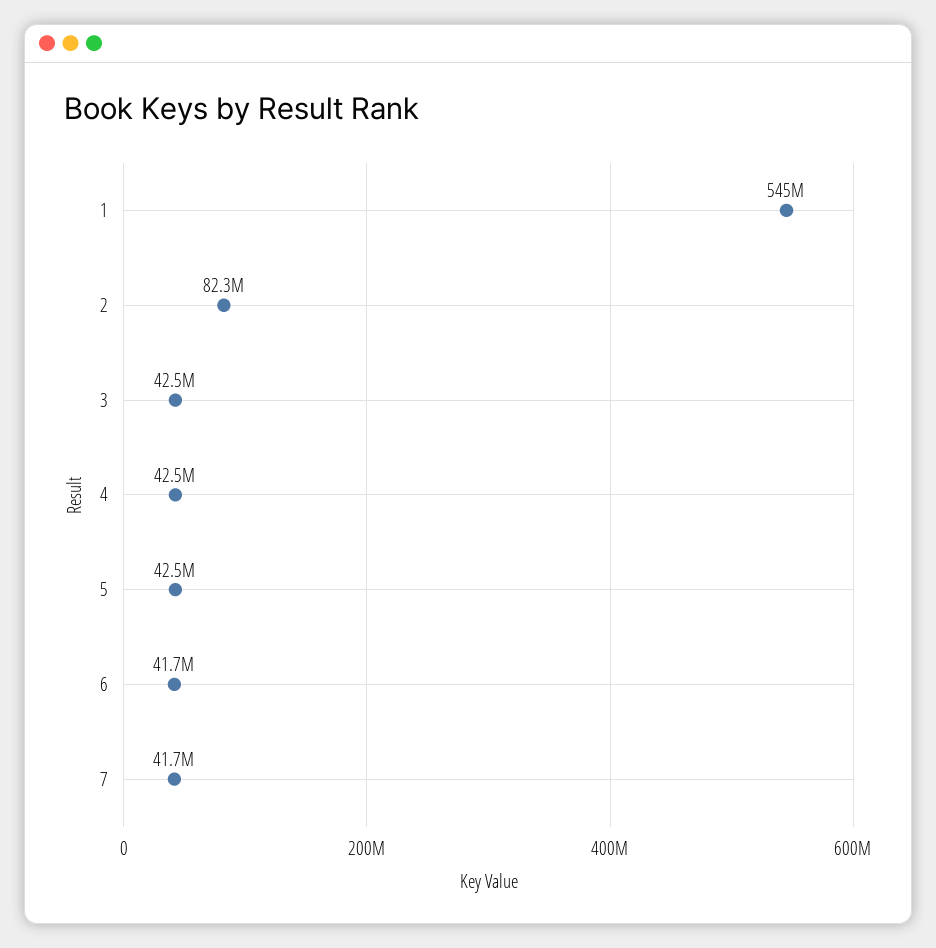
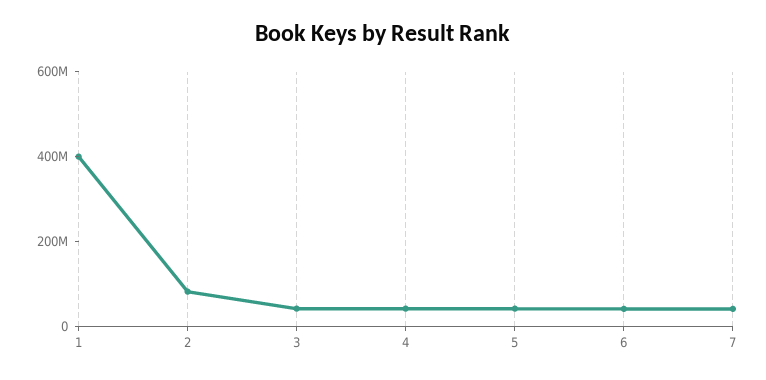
1: 545000000 -> 400000000

